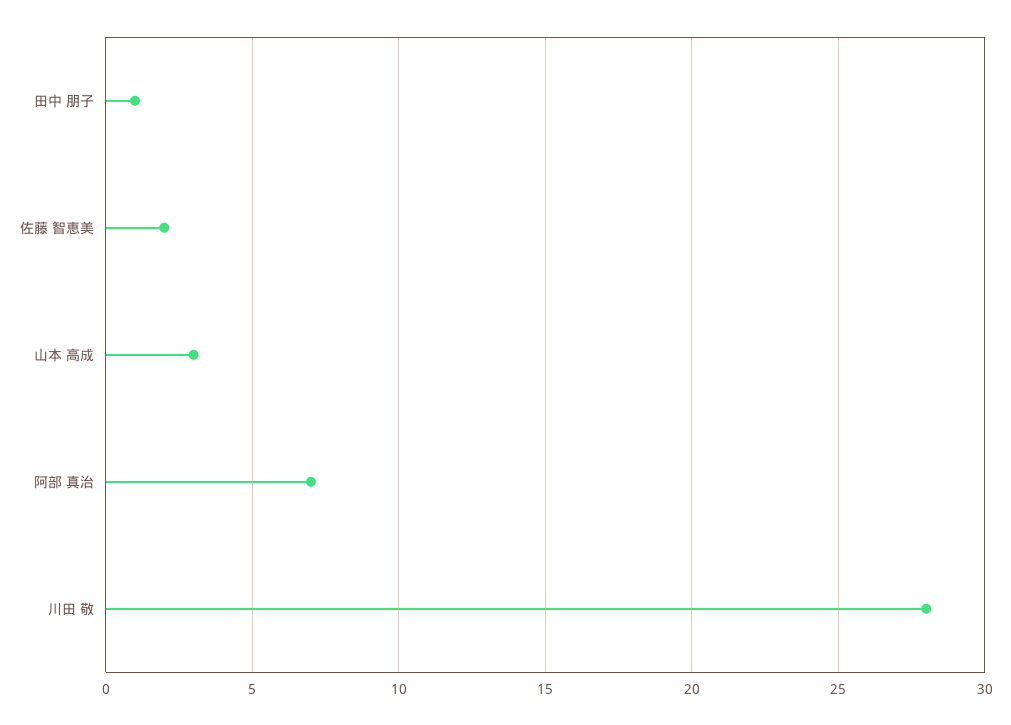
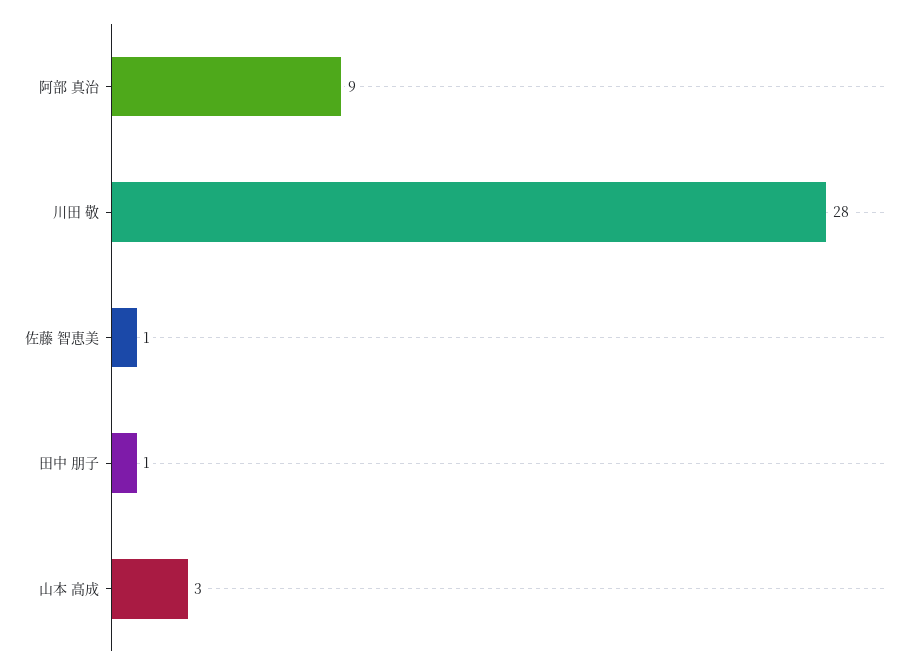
佐藤 智恵美: 2 -> 1
阿部 真治: 7 -> 9

